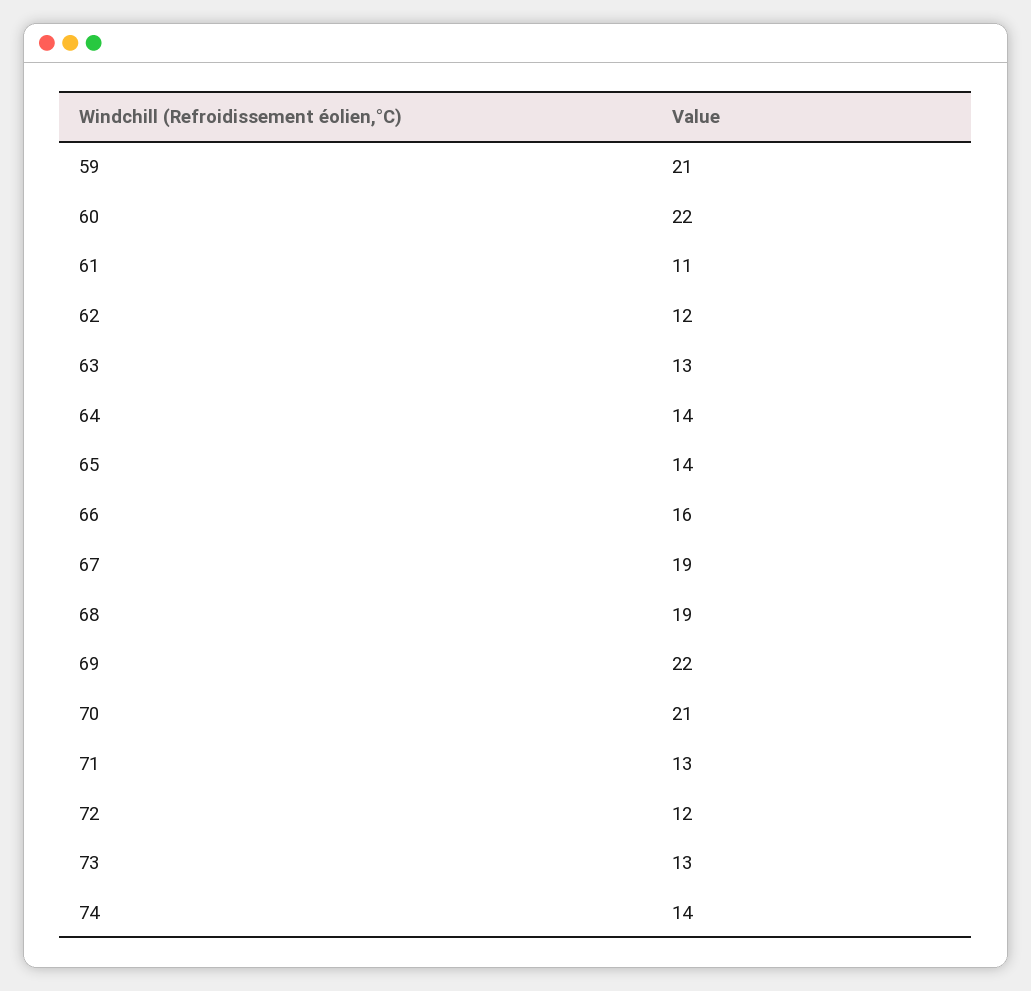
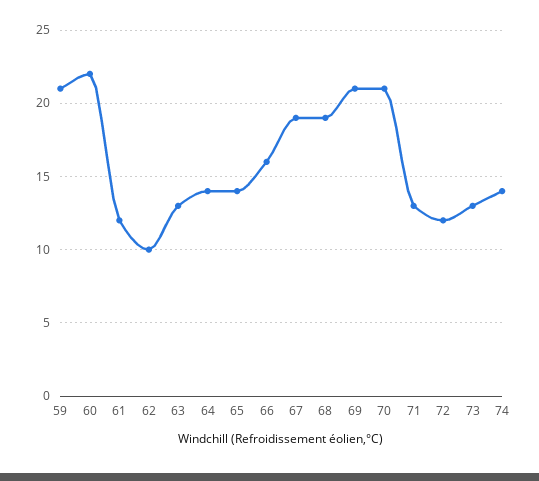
61: 11 -> 12
62: 12 -> 10
69: 22 -> 21

